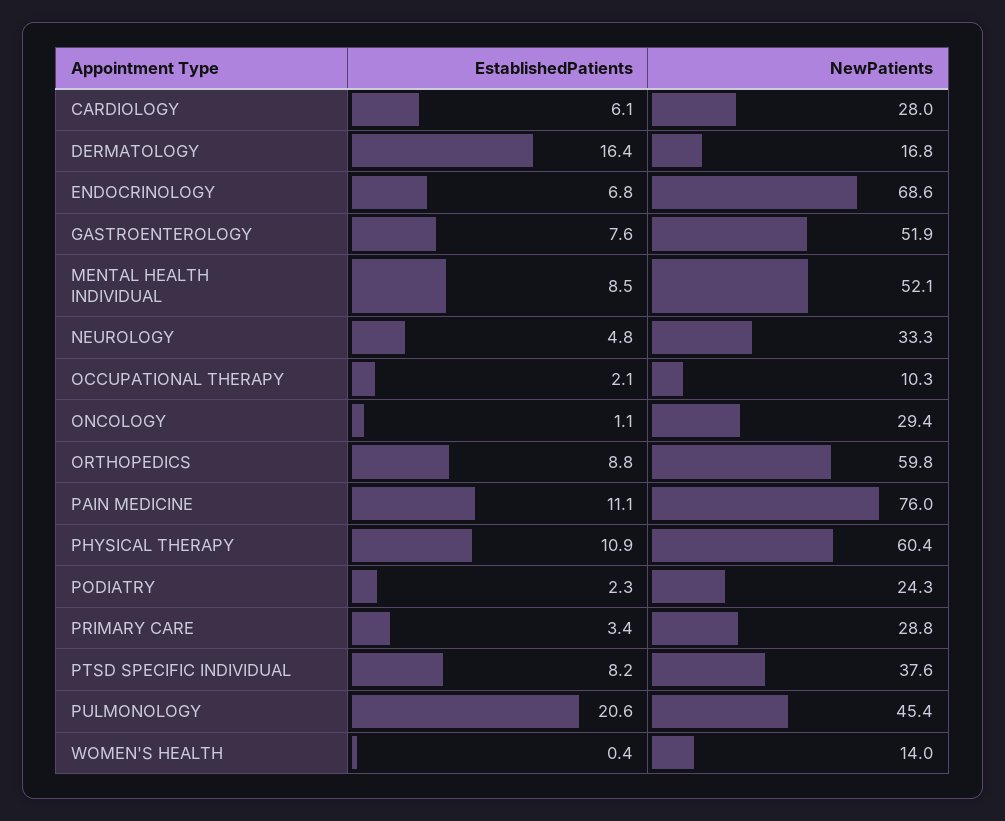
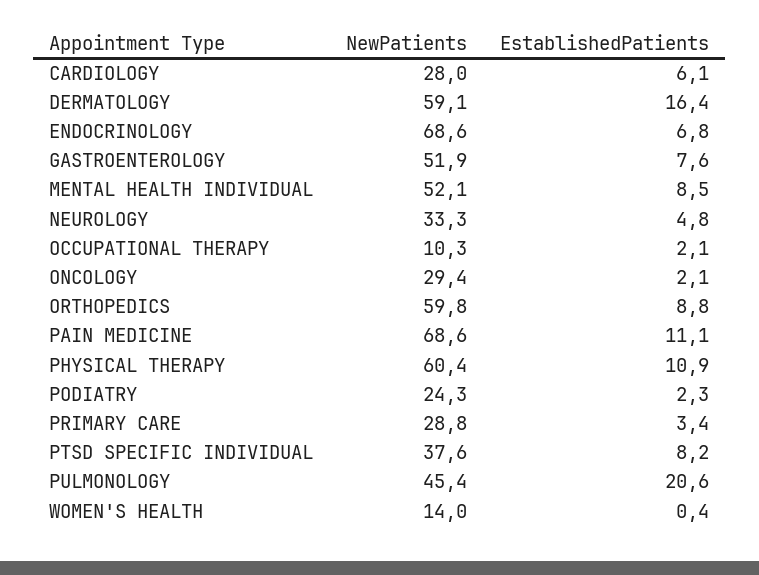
NewPatients, DERMATOLOGY: 16.8 -> 59.1
EstablishedPatients, ONCOLOGY: 1.1 -> 2.1
NewPatients, PAIN MEDICINE: 76 -> 68.6

